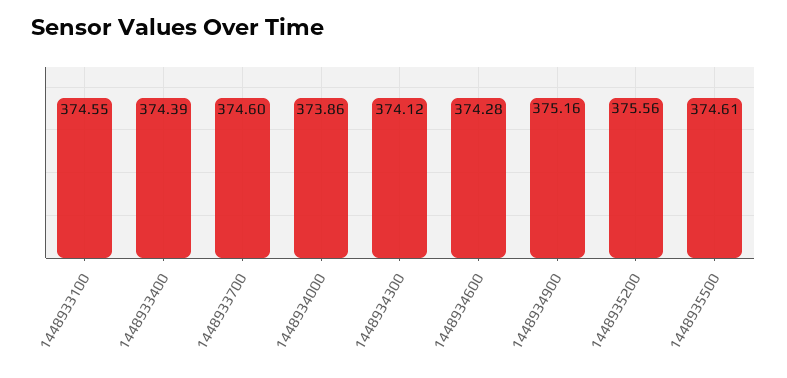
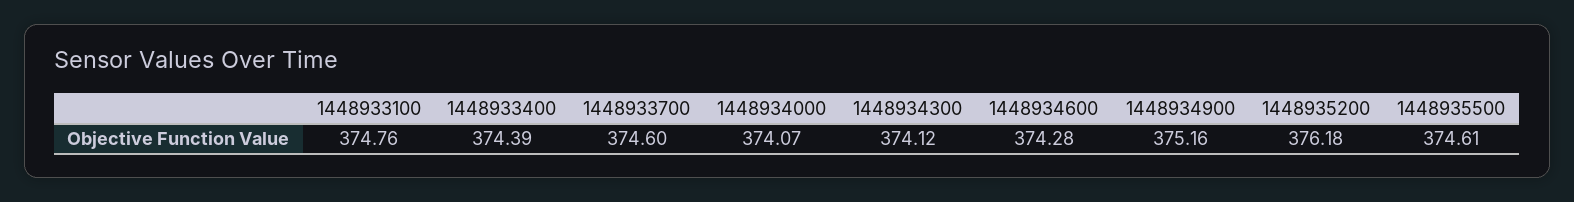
1448933100: 374.55 -> 374.76
1448934000: 373.86 -> 374.07
1448935200: 375.56 -> 376.18

